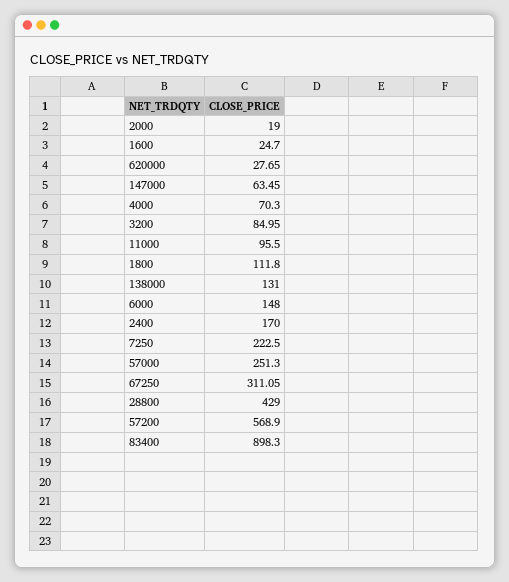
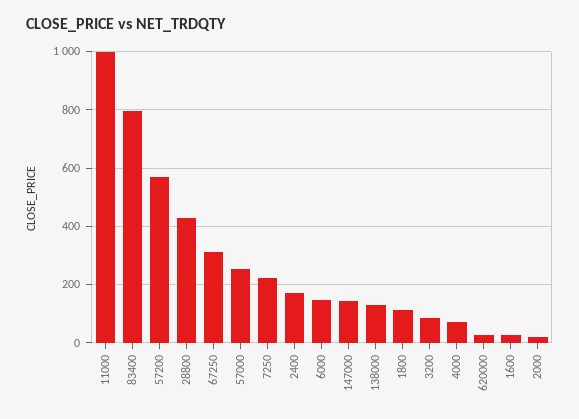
147000: 63.45 -> 150
11000: 95.5 -> 1000
83400: 898.3 -> 800

